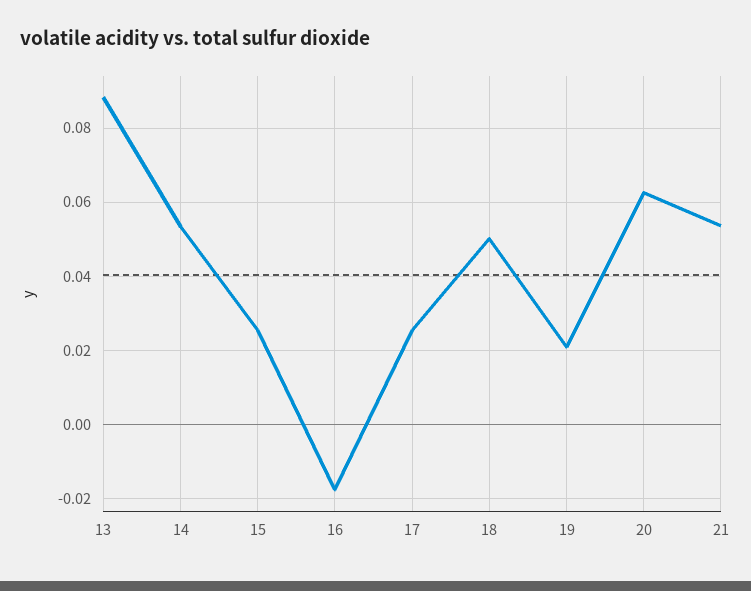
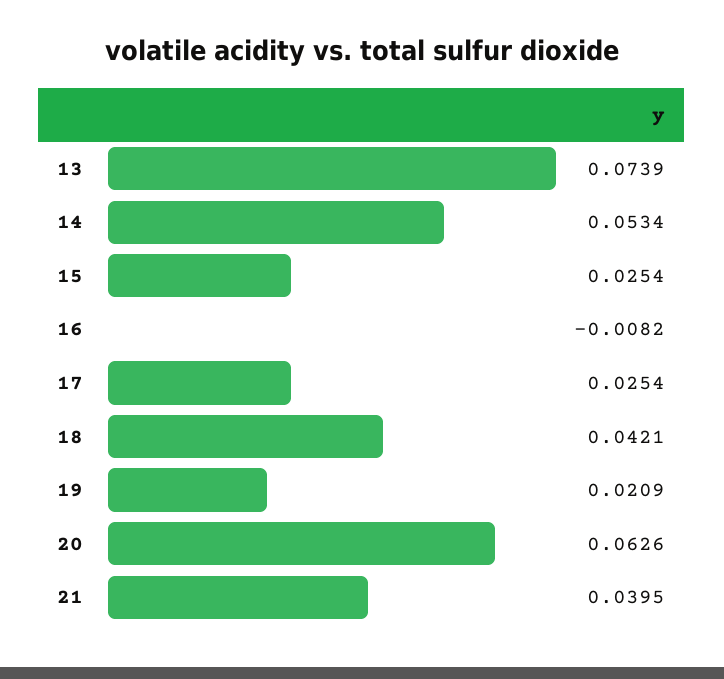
13: 0.088 -> 0.0739
16: -0.018 -> -0.0082
18: 0.05 -> 0.0421
21: 0.054 -> 0.0395

